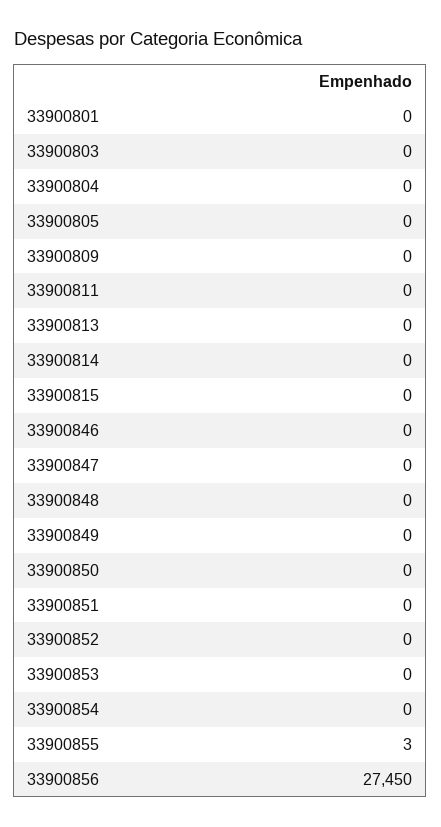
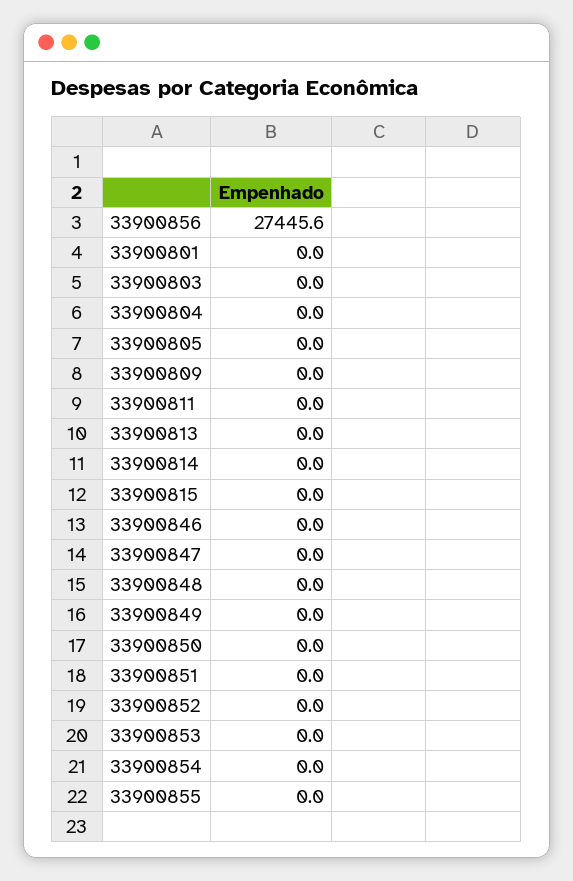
33900855: 3 -> 0
33900856: 27450 -> 27445.6

